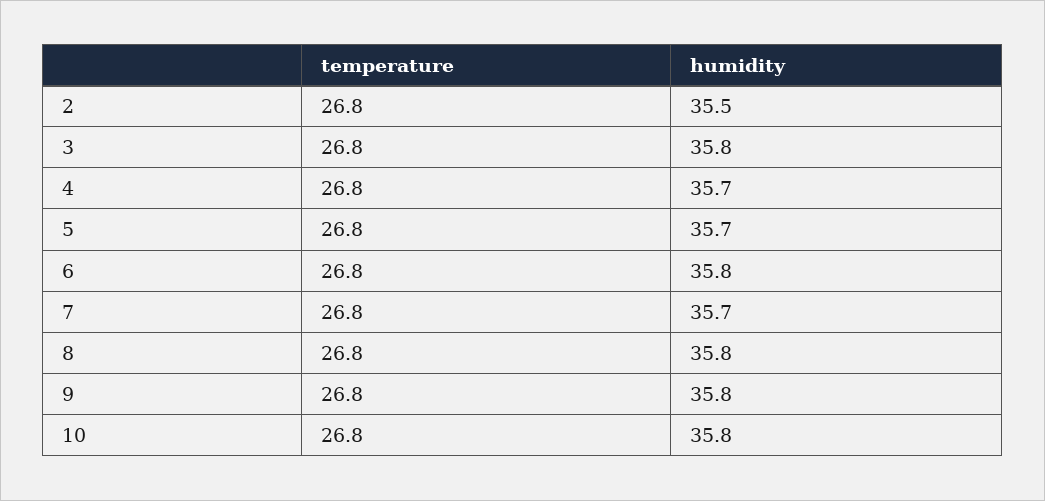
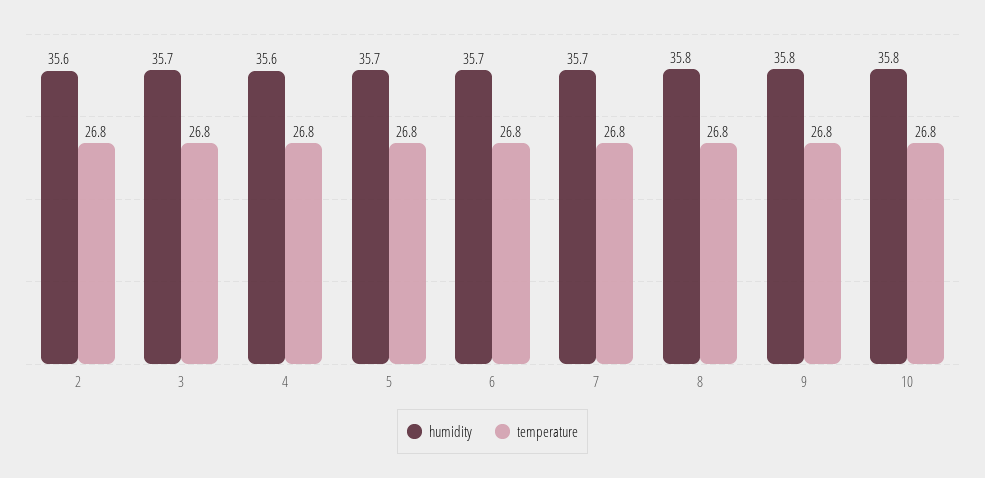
humidity, 2: 35.5 -> 35.6
humidity, 3: 35.8 -> 35.7
humidity, 4: 35.7 -> 35.6
humidity, 6: 35.8 -> 35.7

